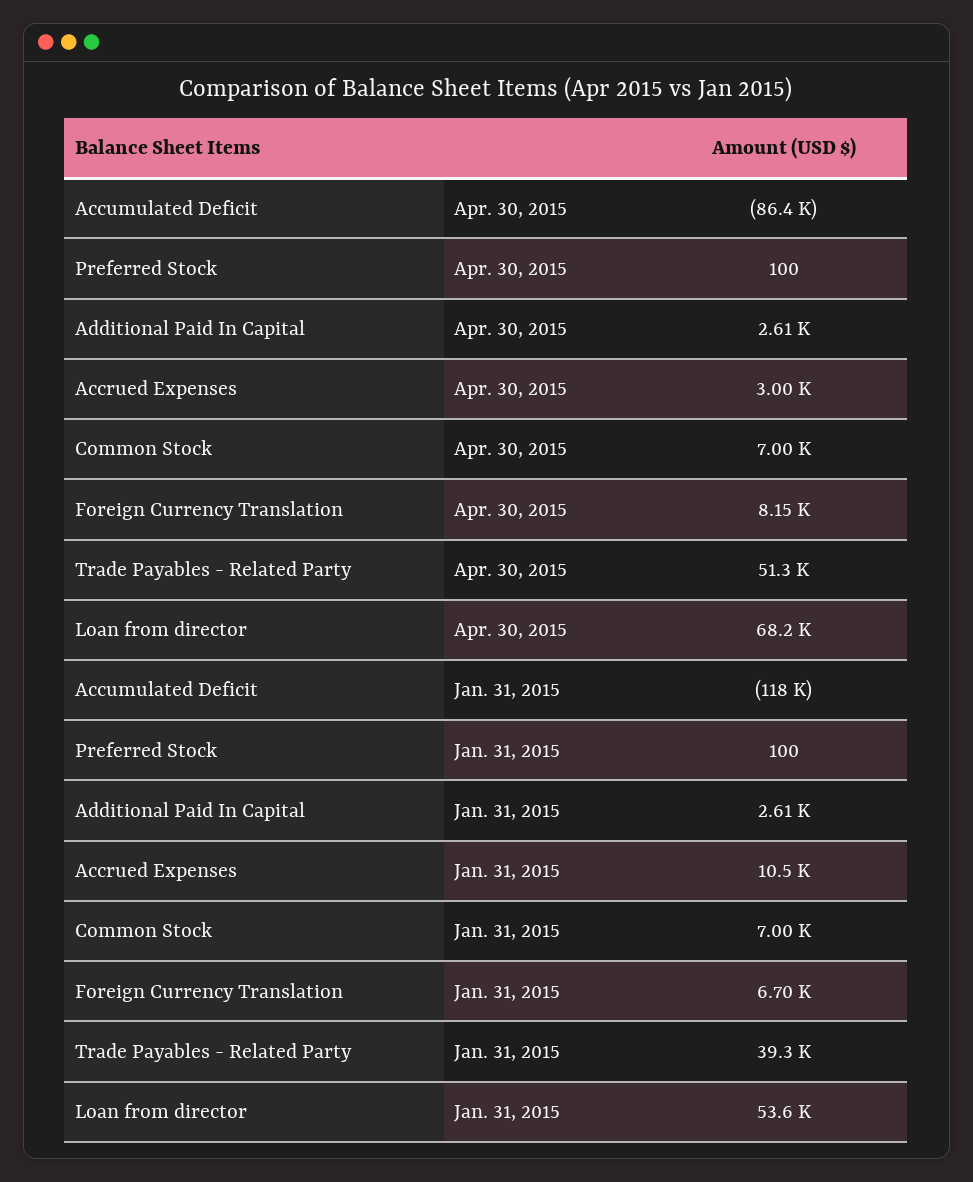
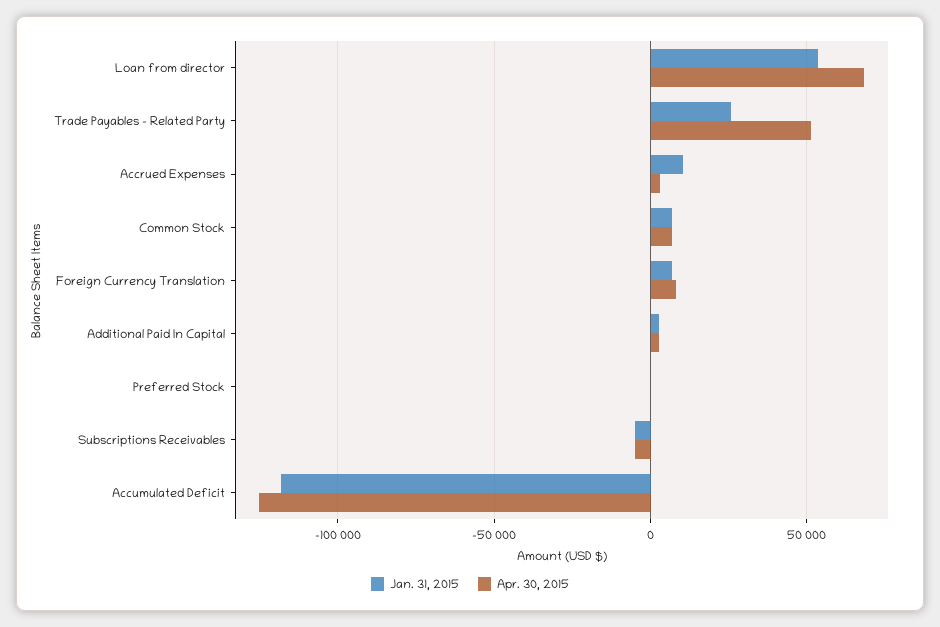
Apr. 30, 2015, Accumulated Deficit: -86400 -> -125000
Jan. 31, 2015, Trade Payables - Related Party: 39300 -> 25000
Jan. 31, 2015, Subscriptions Receivables: none -> -5000
Apr. 30, 2015, Subscriptions Receivables: none -> -5000

